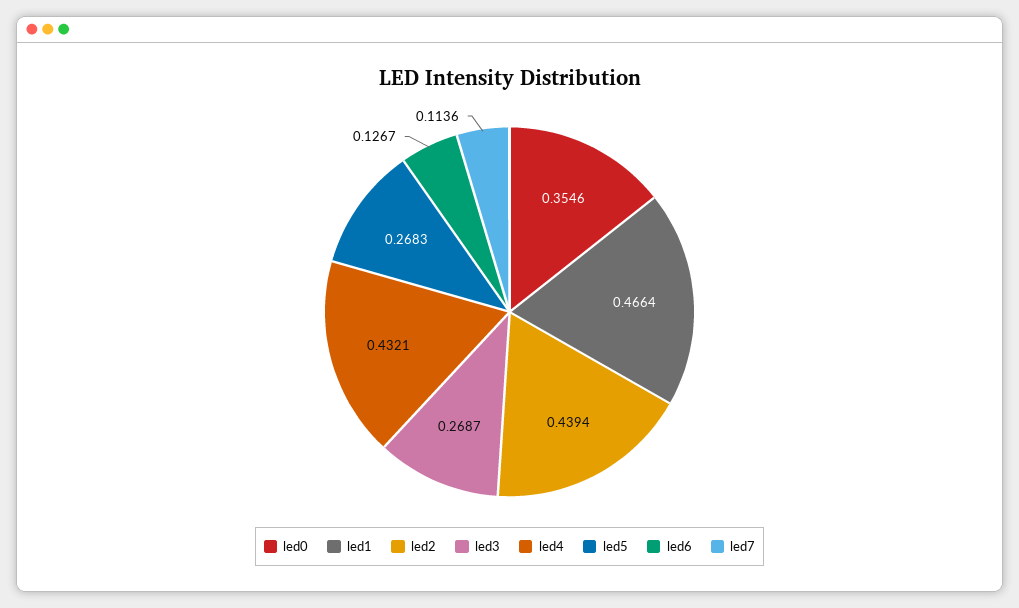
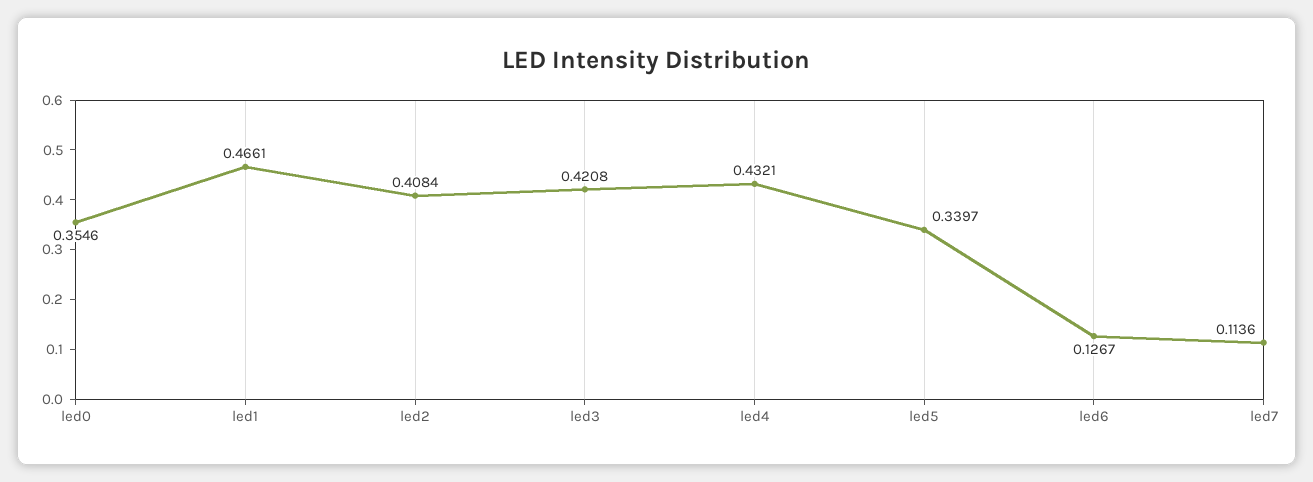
led1: 0.4664 -> 0.4661
led2: 0.4394 -> 0.4084
led3: 0.2687 -> 0.4208
led5: 0.2683 -> 0.3397

